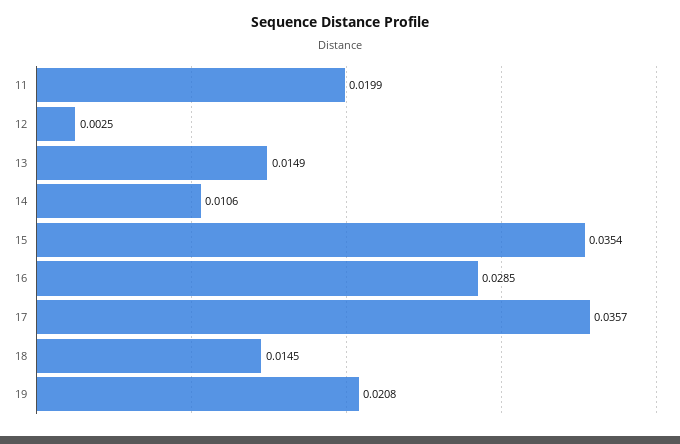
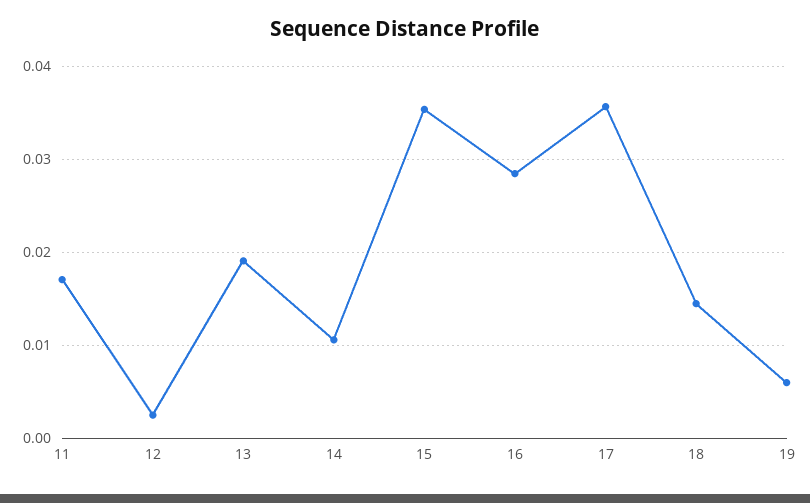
11: 0.0199 -> 0.017
13: 0.0149 -> 0.019
19: 0.0208 -> 0.006

